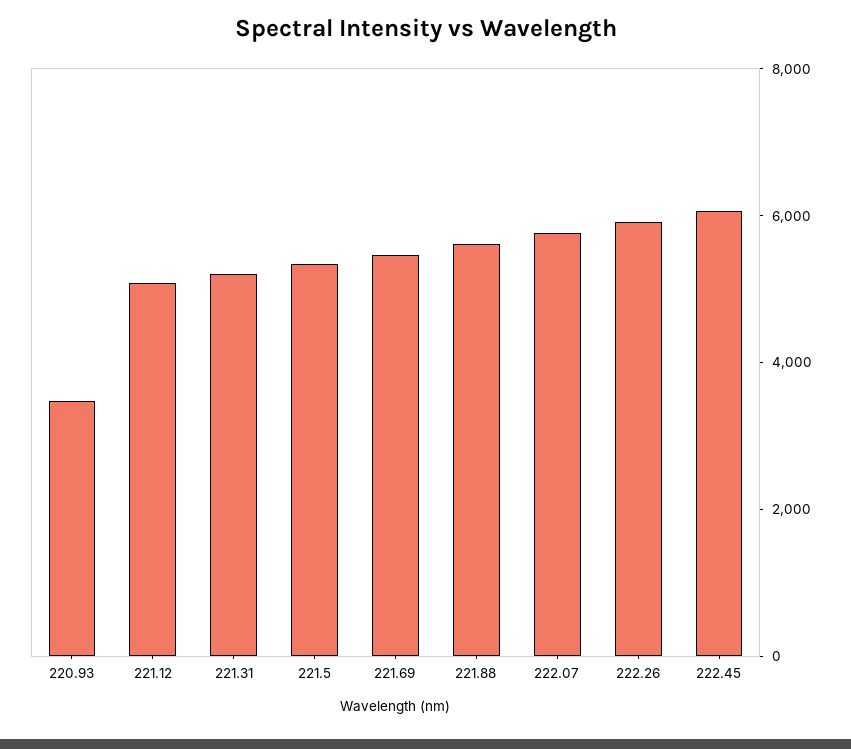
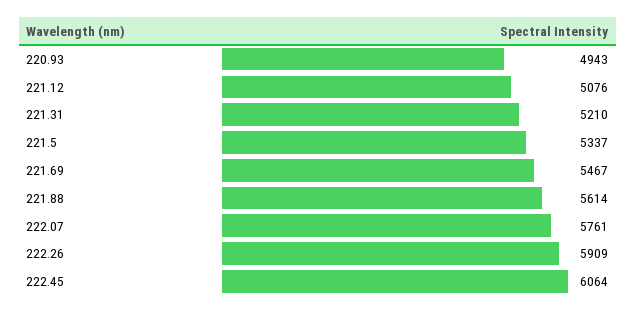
220.93: 3500 -> 4943

